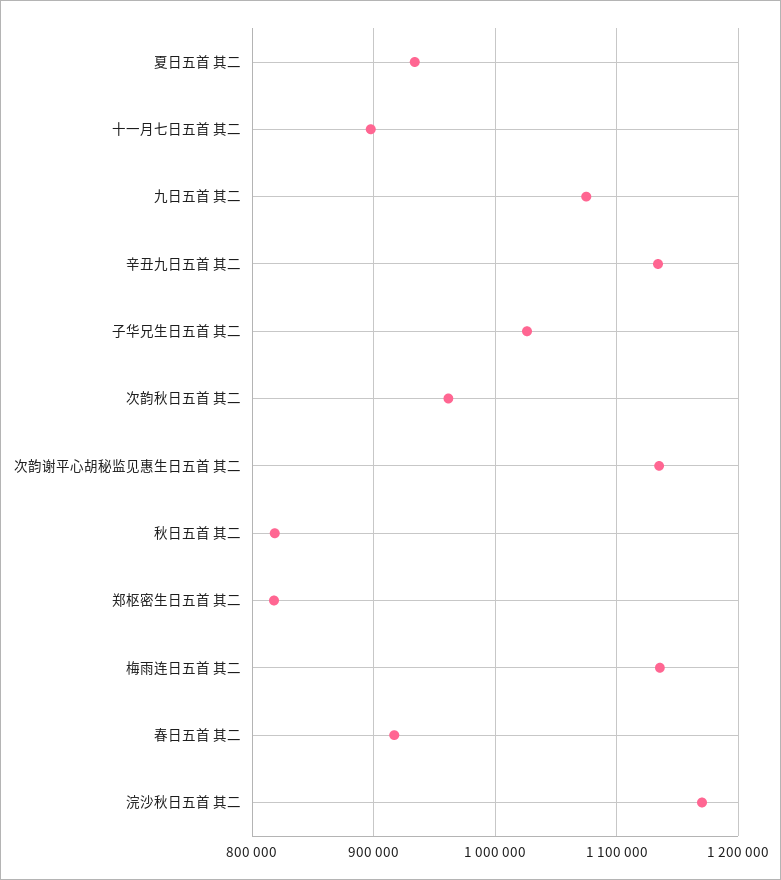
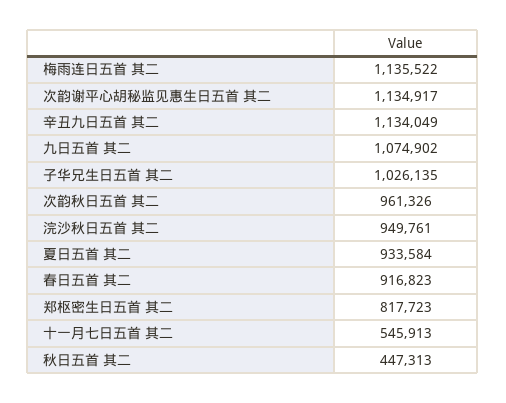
十一月七日五首 其二: 900000 -> 545913
秋日五首 其二: 820000 -> 447313
浣沙秋日五首 其二: 1170000 -> 949761

